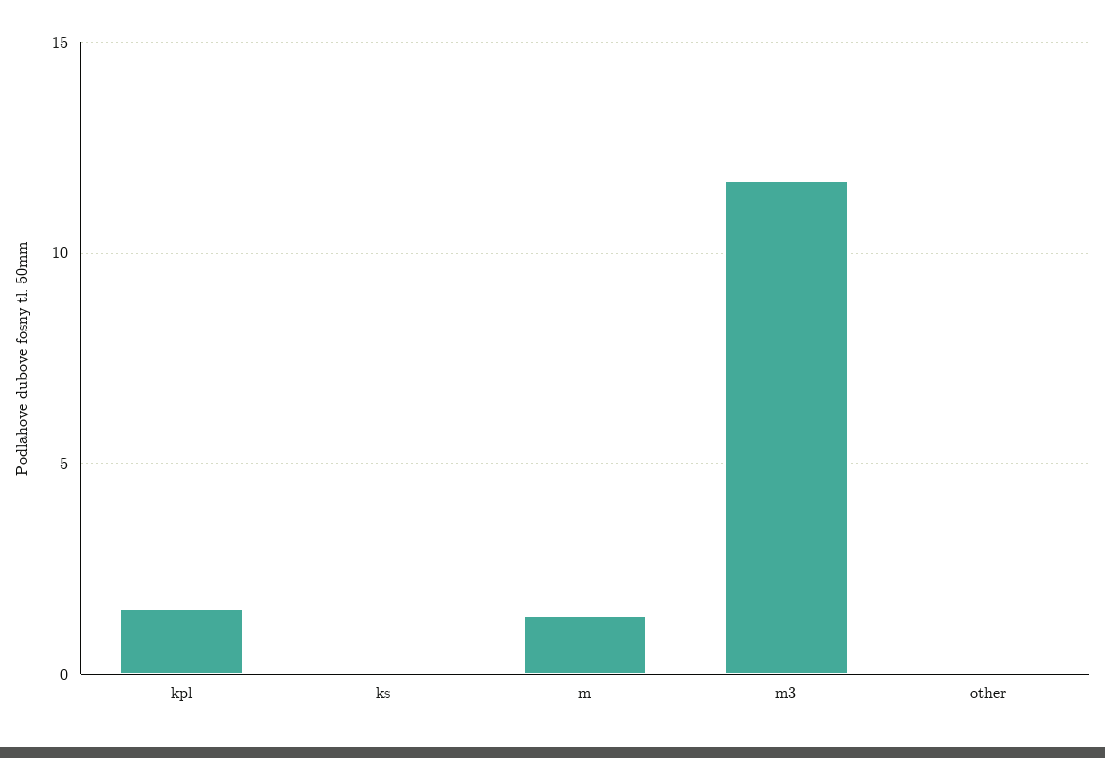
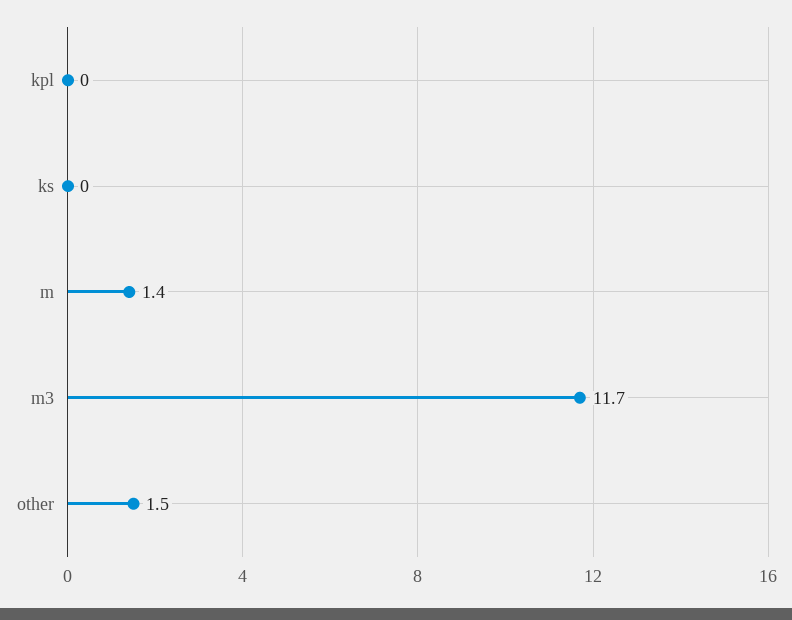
kpl: 1.5 -> 0
other: 0 -> 1.5

